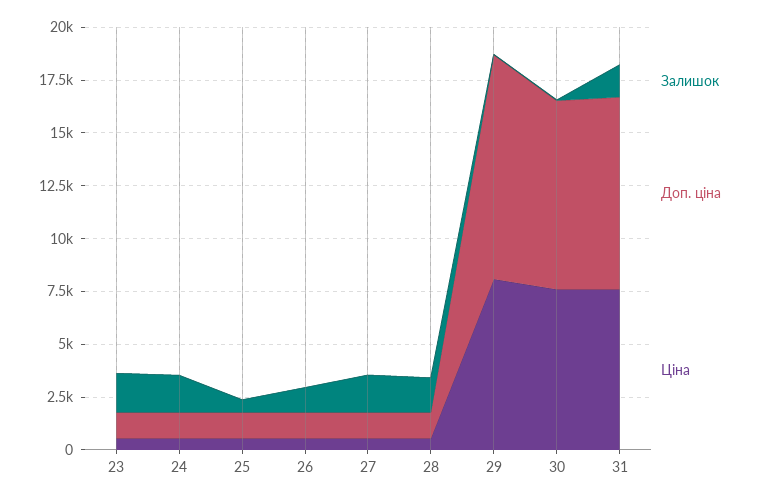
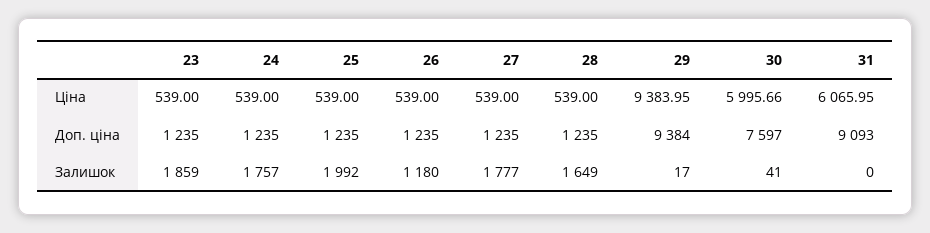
Залишок, 25: 500 -> 1992
Доп. ціна, 29: 10500 -> 9384
Ціна, 29: 8000 -> 9383.95
Доп. ціна, 30: 9000 -> 7597
Ціна, 30: 7500 -> 5995.66
Залишок, 31: 1500 -> 0
Ціна, 31: 7500 -> 6065.95

